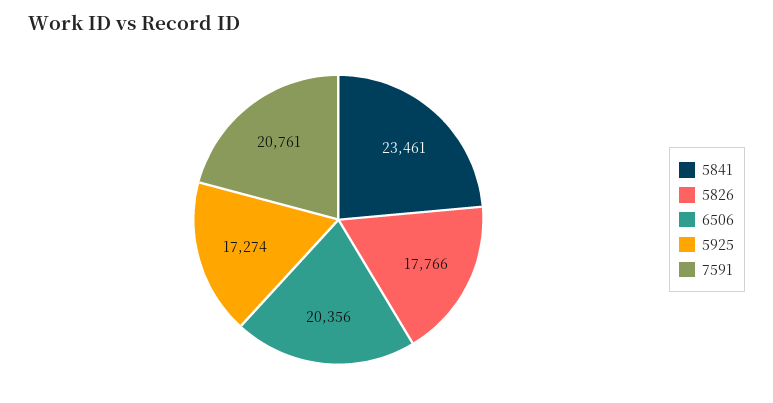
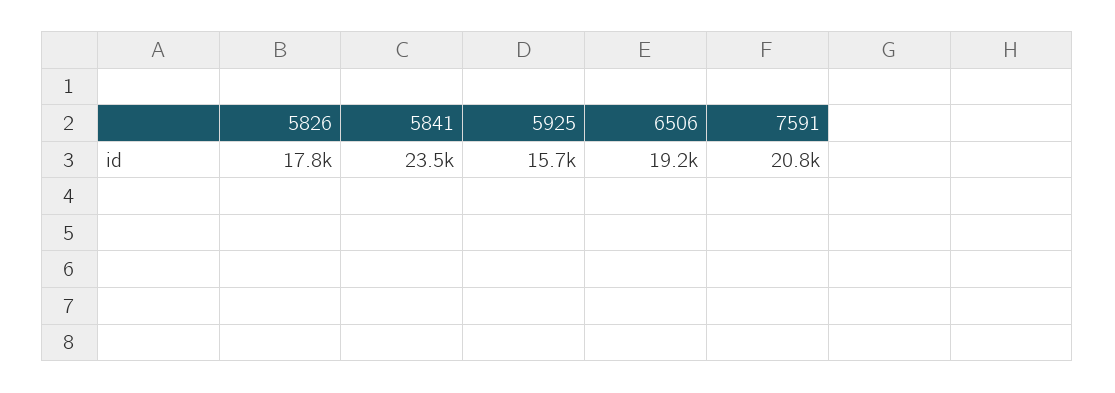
6506: 20356 -> 19200
5925: 17274 -> 15700

